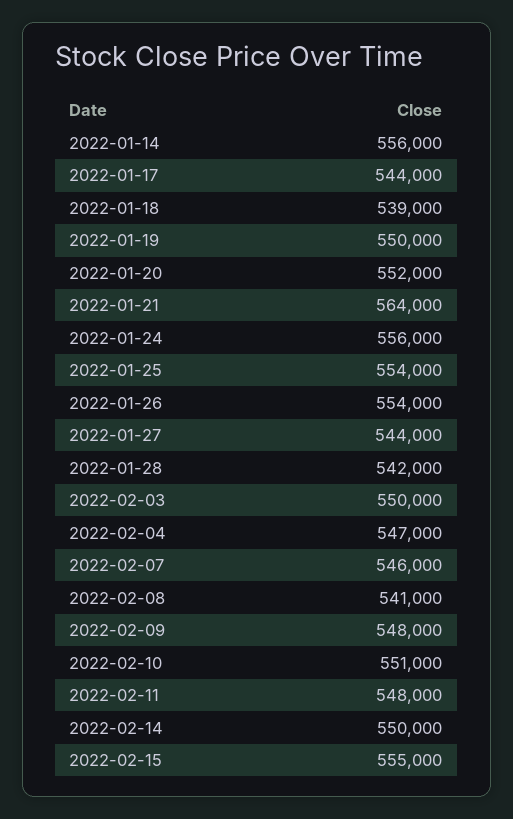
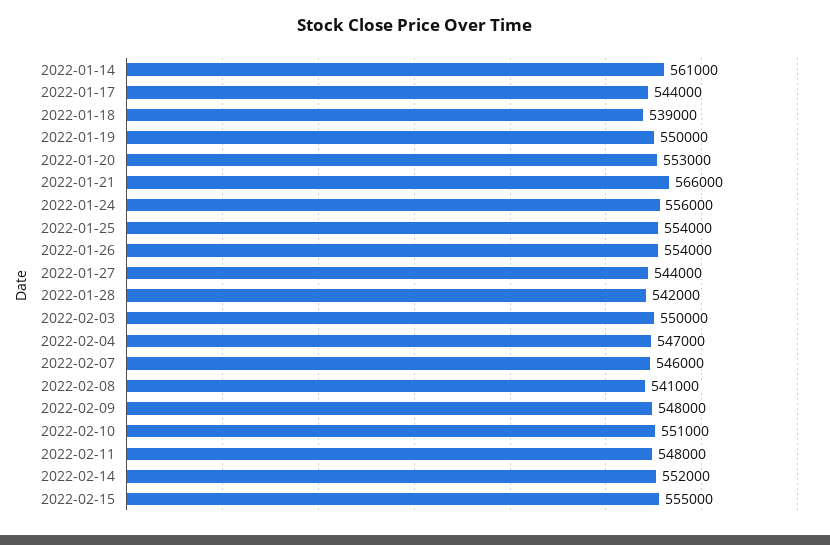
2022-01-14: 556000 -> 561000
2022-01-20: 552000 -> 553000
2022-01-21: 564000 -> 566000
2022-02-14: 550000 -> 552000

